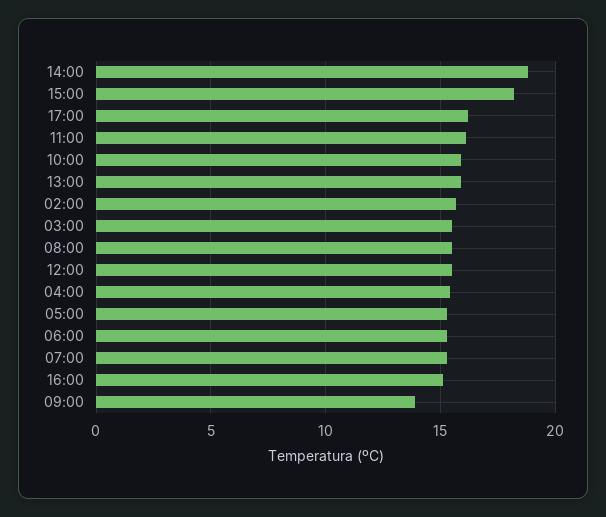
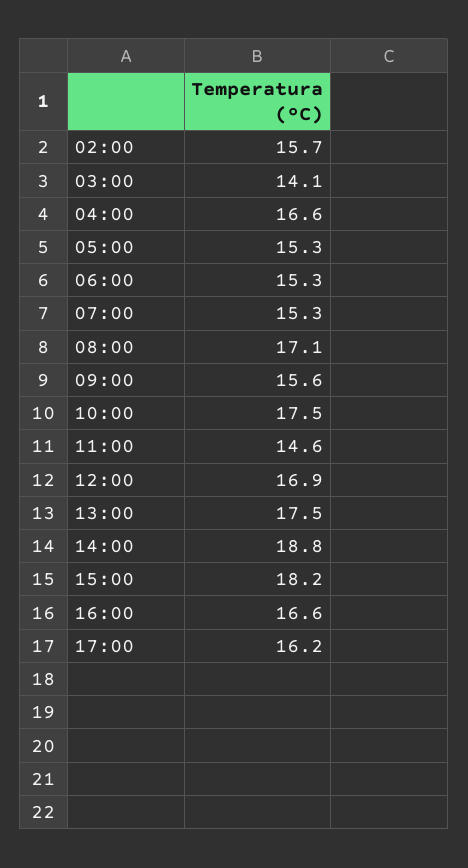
11:00: 16 -> 14.6
10:00: 16 -> 17.5
13:00: 16 -> 17.5
03:00: 15.5 -> 14.1
08:00: 15.5 -> 17.1
12:00: 15.5 -> 16.9
04:00: 15.5 -> 16.6
16:00: 15 -> 16.6
09:00: 14 -> 15.6

